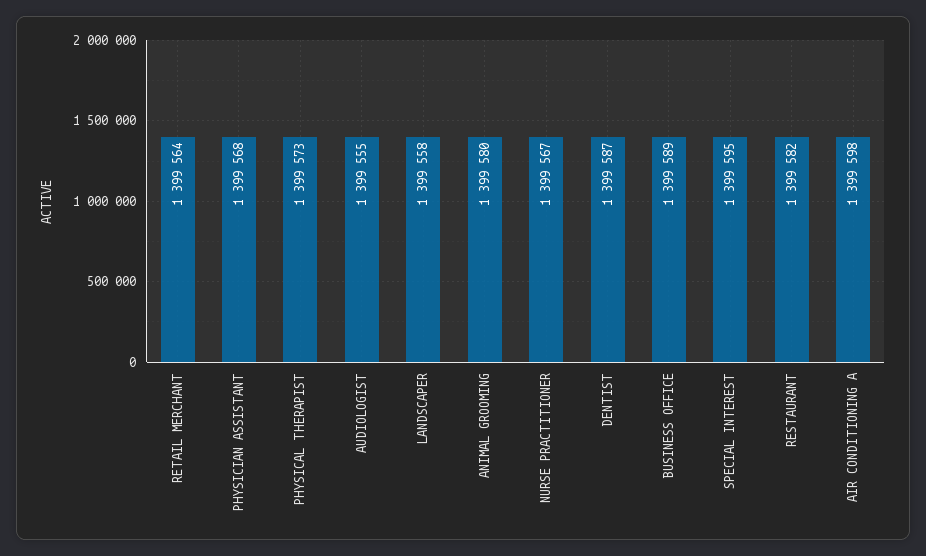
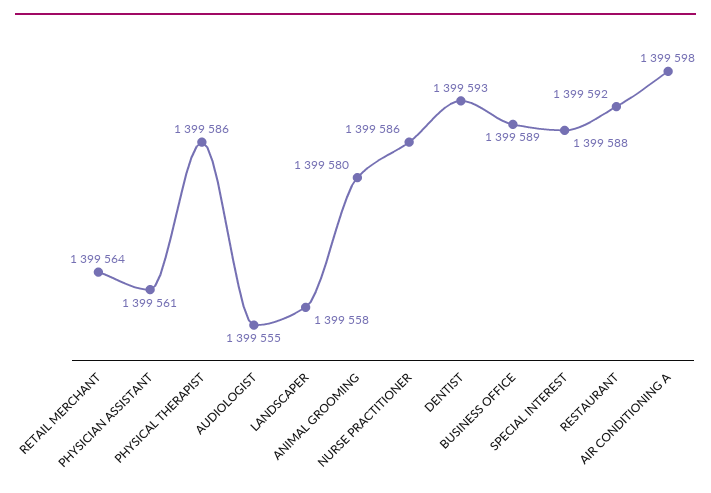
PHYSICIAN ASSISTANT: 1399568 -> 1399561
PHYSICAL THERAPIST: 1399573 -> 1399586
NURSE PRACTITIONER: 1399567 -> 1399586
DENTIST: 1399587 -> 1399593
SPECIAL INTEREST: 1399595 -> 1399588
RESTAURANT: 1399582 -> 1399592

